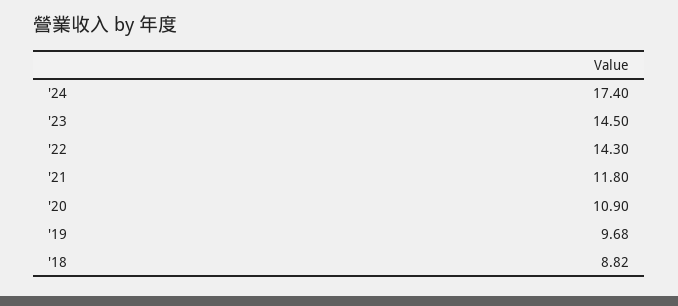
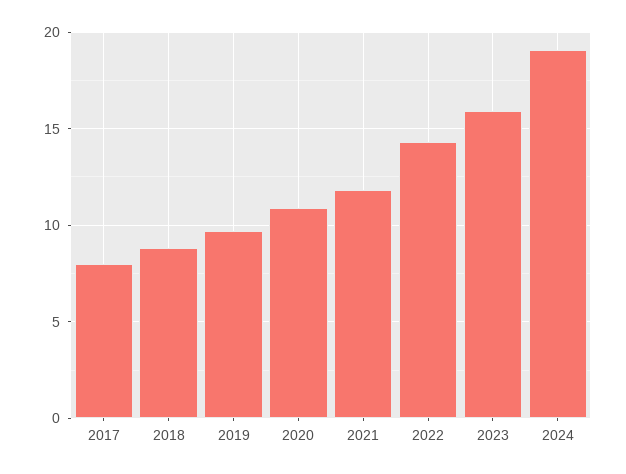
'24: 17.4 -> 19
'23: 14.5 -> 16
2017: none -> 8

